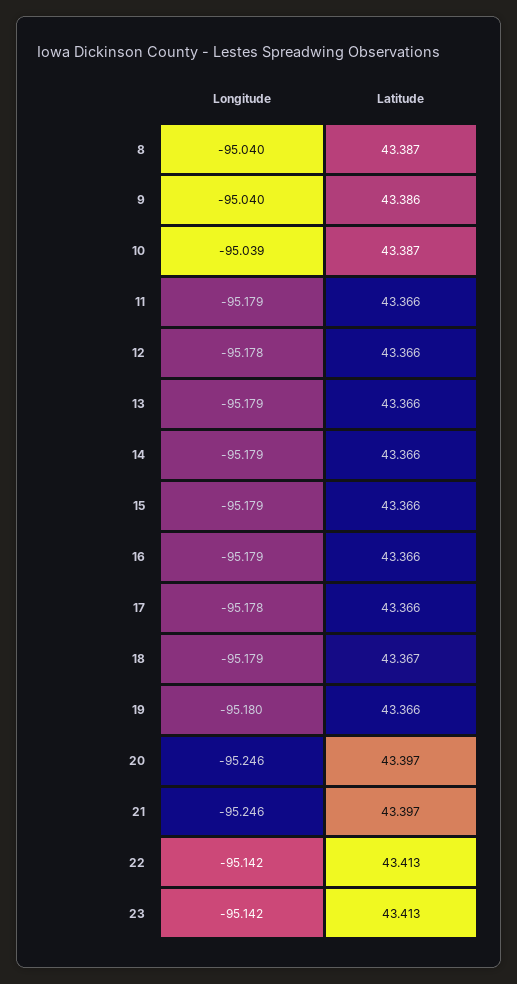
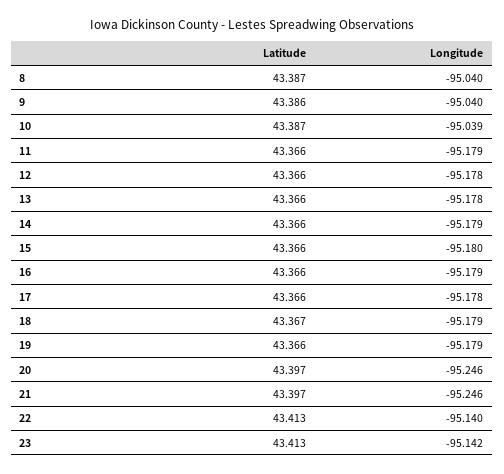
Longitude, 13: -95.179 -> -95.178
Longitude, 15: -95.179 -> -95.18
Longitude, 19: -95.18 -> -95.179
Longitude, 22: -95.142 -> -95.14

